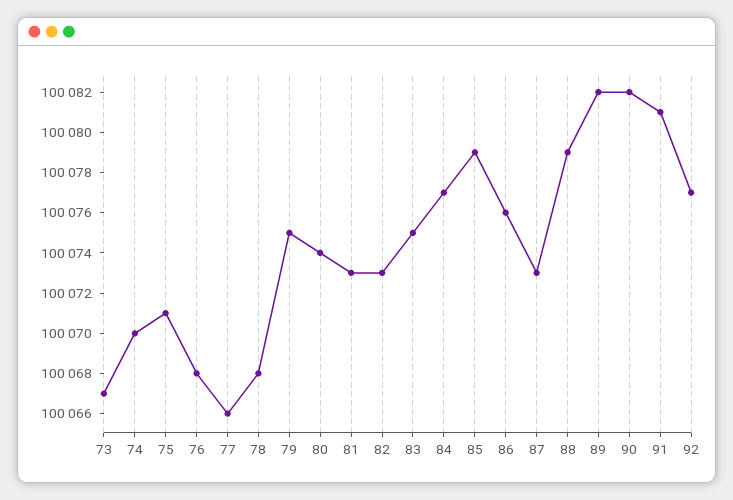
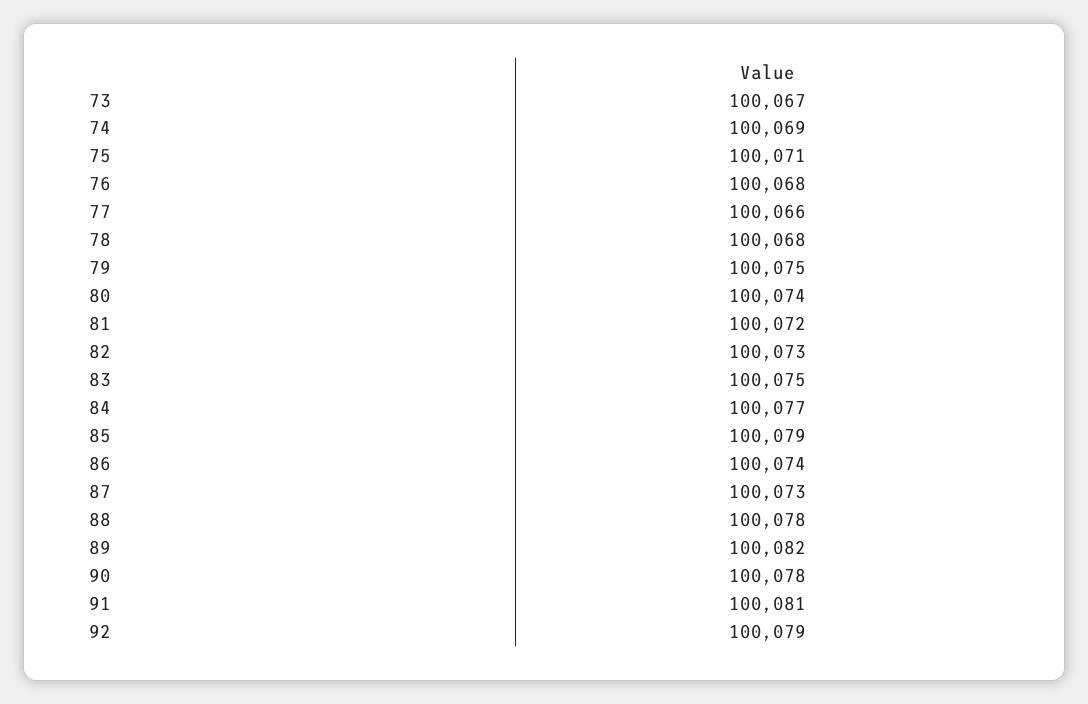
74: 100070 -> 100069
81: 100073 -> 100072
86: 100076 -> 100074
88: 100079 -> 100078
90: 100082 -> 100078
92: 100077 -> 100079

